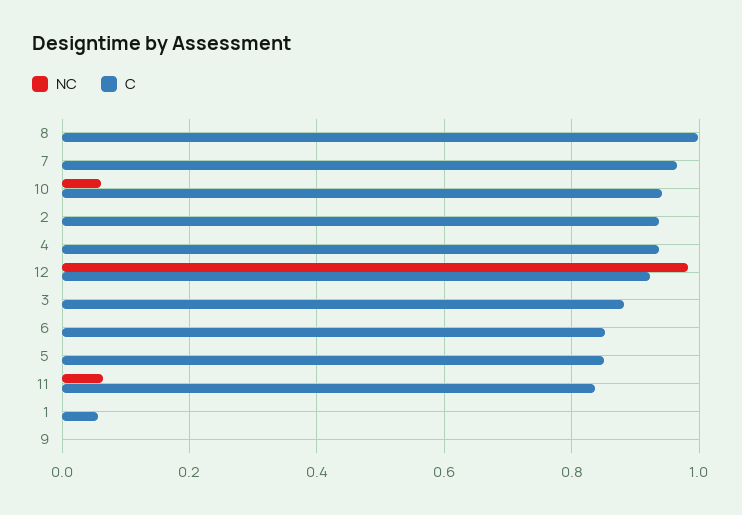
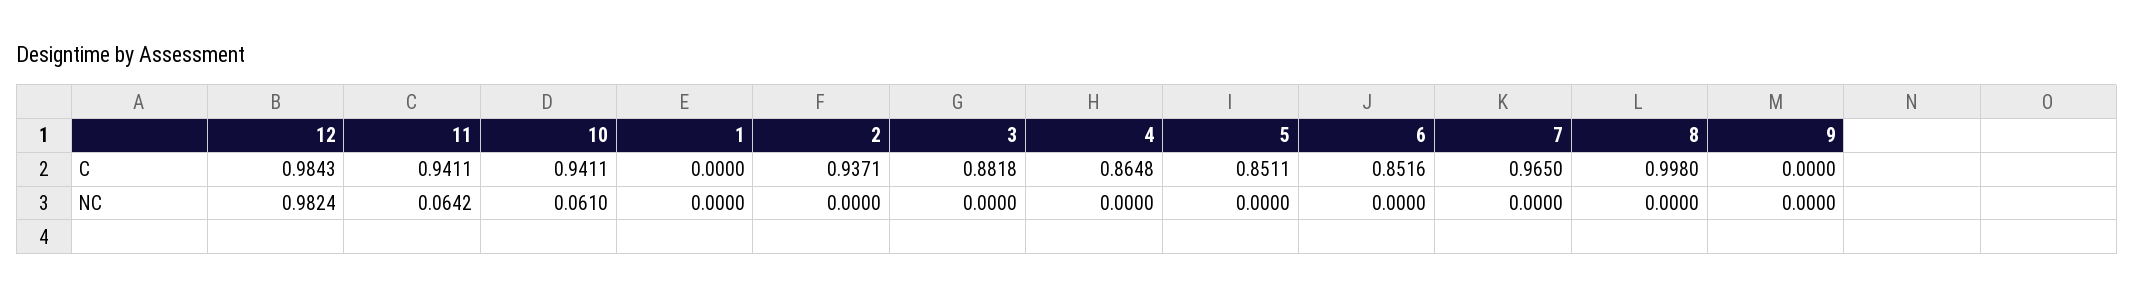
C, 4: 0.94 -> 0.8648
C, 12: 0.92 -> 0.9843
C, 11: 0.84 -> 0.9411
C, 1: 0.06 -> 0

